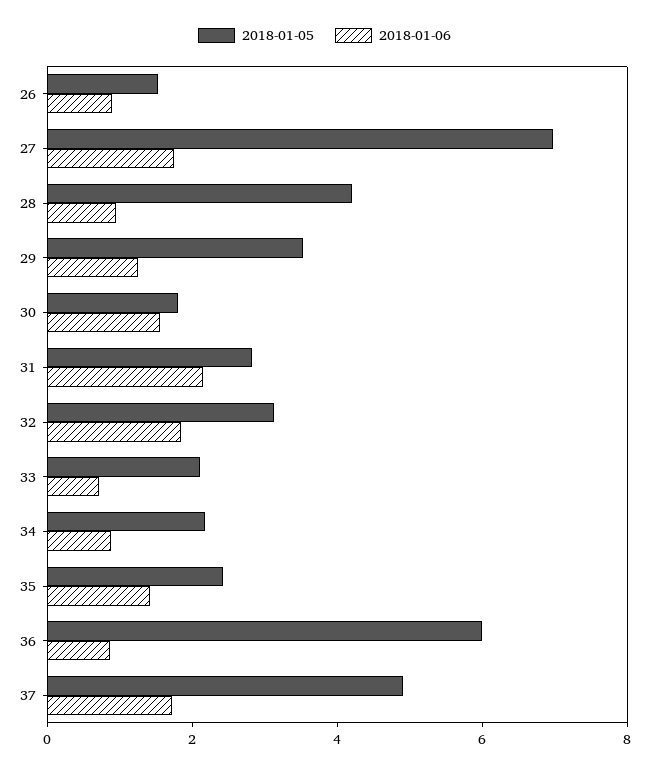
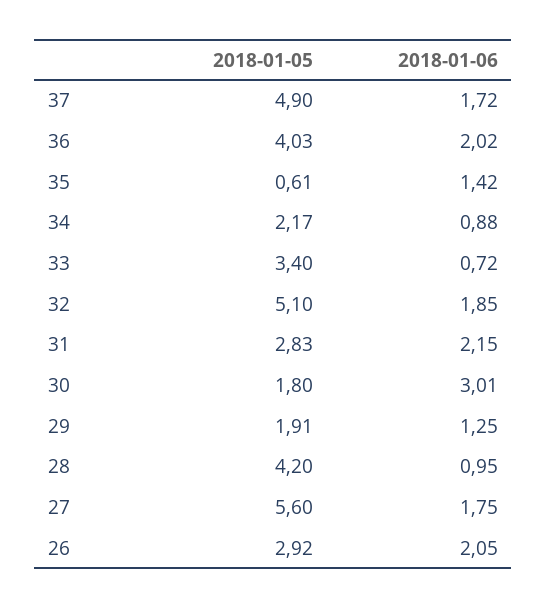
2018-01-05, 26: 1.5 -> 2.92
2018-01-06, 26: 1 -> 2.05
2018-01-05, 27: 7 -> 5.6
2018-01-05, 29: 3.5 -> 1.91
2018-01-06, 30: 1.5 -> 3.01
2018-01-05, 32: 3 -> 5.1
2018-01-05, 33: 2 -> 3.4
2018-01-05, 35: 2.5 -> 0.61
2018-01-05, 36: 6 -> 4.03
2018-01-06, 36: 1 -> 2.02

